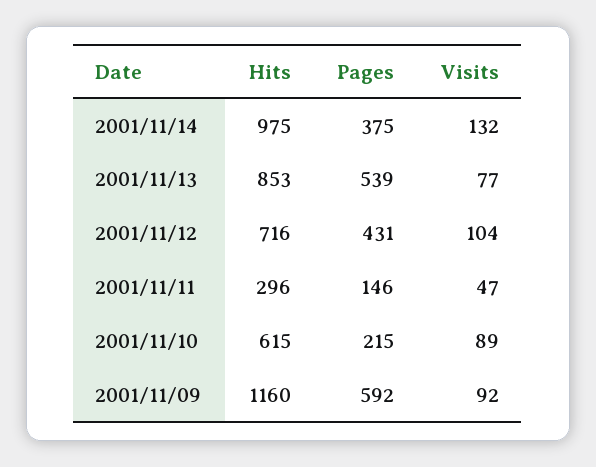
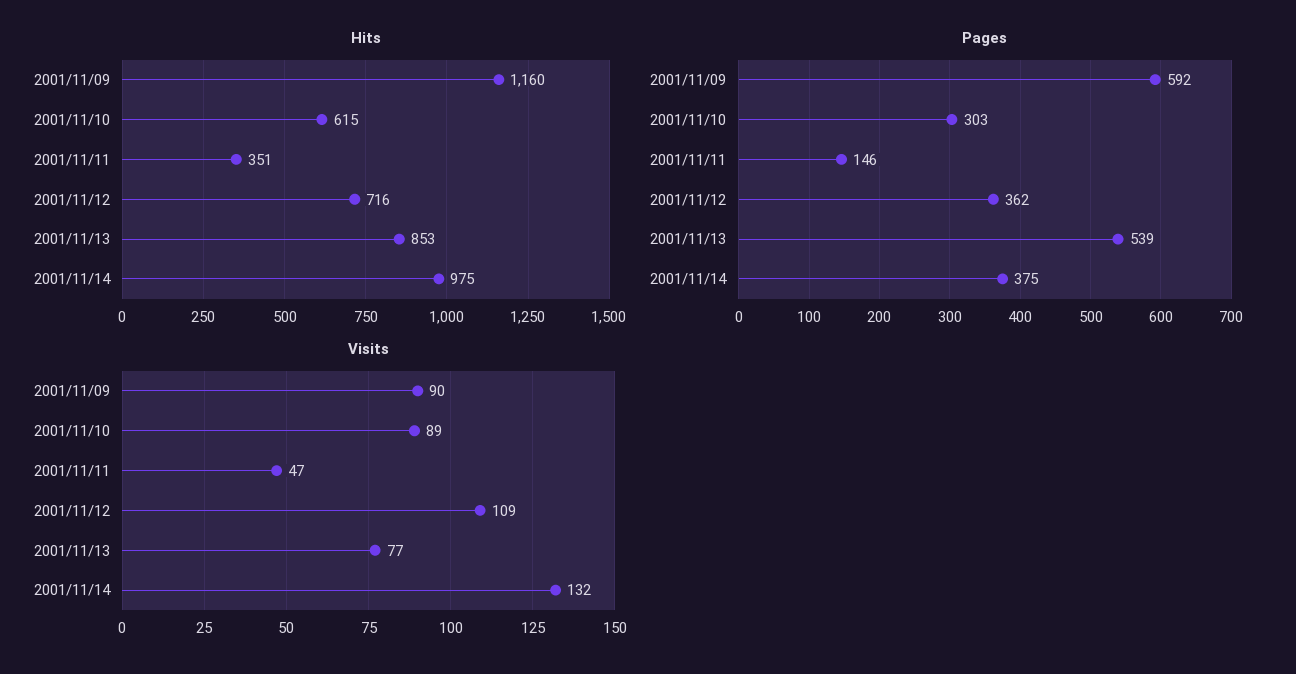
Pages, 2001/11/12: 431 -> 362
Visits, 2001/11/12: 104 -> 109
Hits, 2001/11/11: 296 -> 351
Pages, 2001/11/10: 215 -> 303
Visits, 2001/11/09: 92 -> 90

